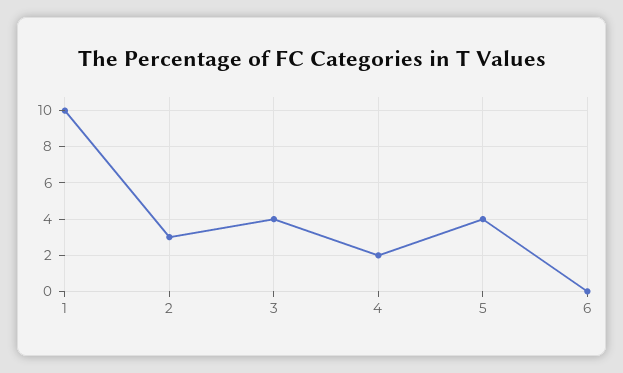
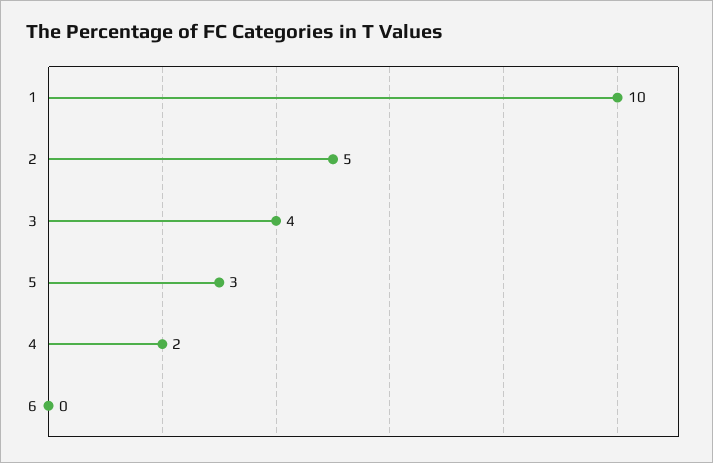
2: 3 -> 5
5: 4 -> 3

